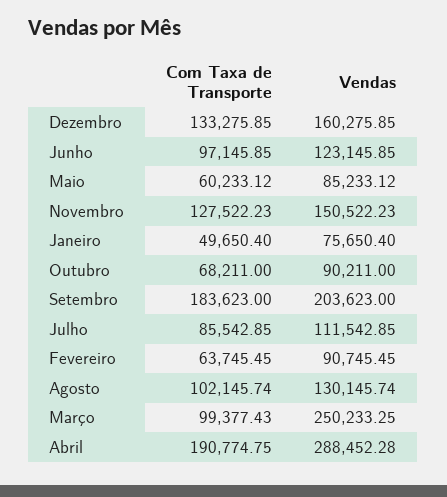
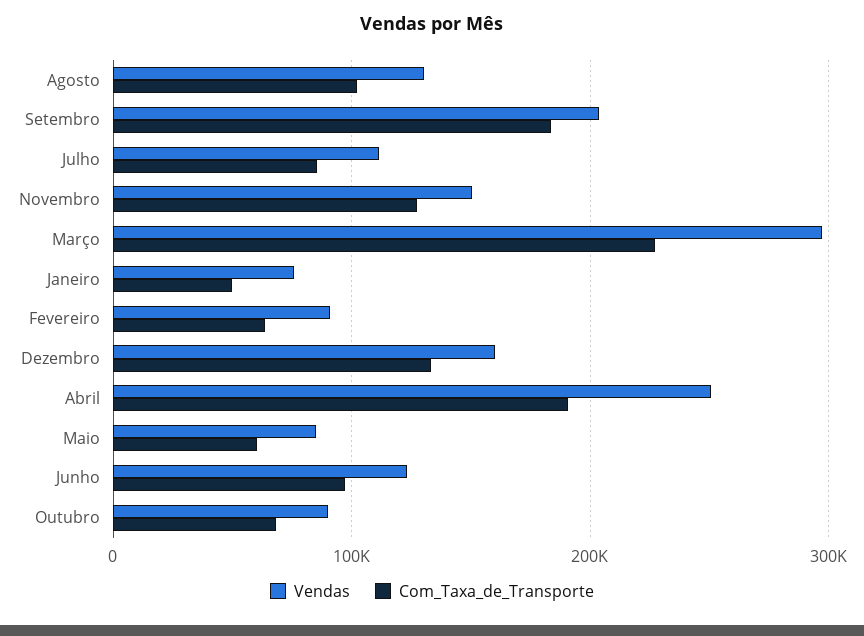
Com Taxa de Transporte, Março: 99377.43 -> 230000
Vendas, Março: 250233.25 -> 300000
Vendas, Abril: 288452.28 -> 250000

